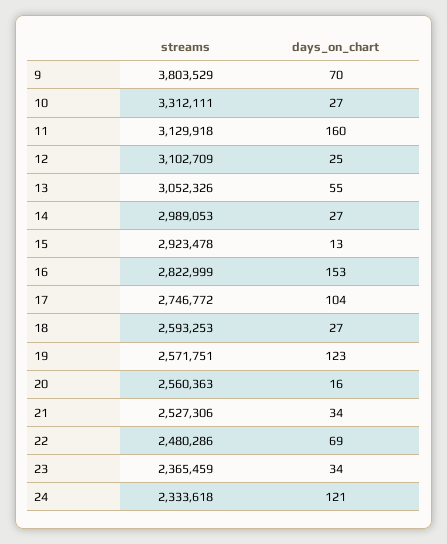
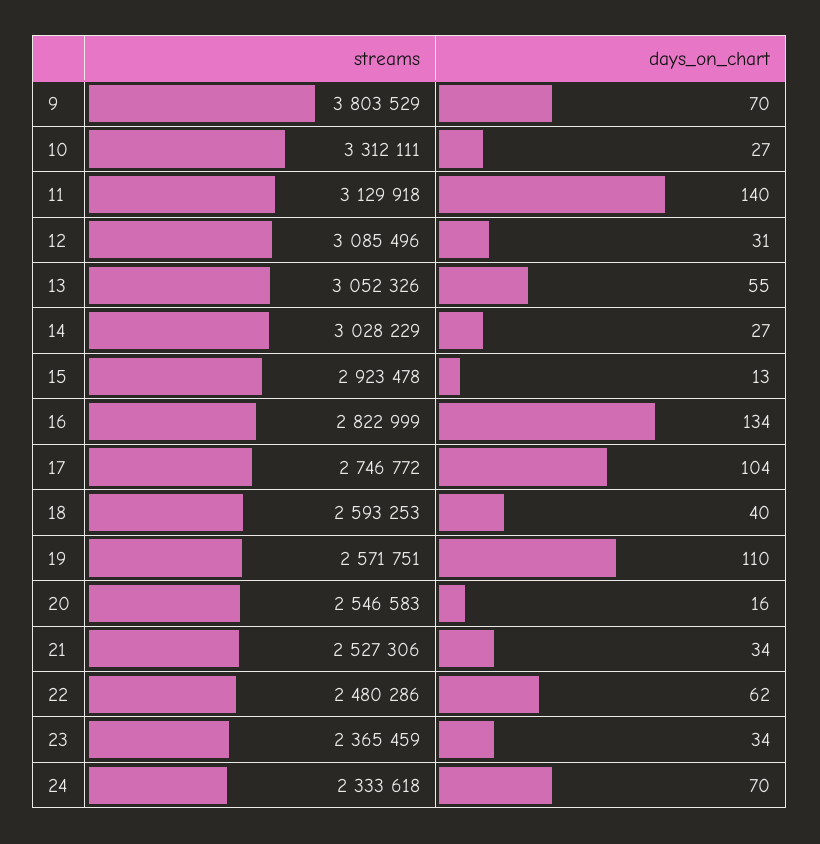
days_on_chart, 11: 160 -> 140
streams, 12: 3102709 -> 3085496
days_on_chart, 12: 25 -> 31
streams, 14: 2989053 -> 3028229
days_on_chart, 16: 153 -> 134
days_on_chart, 18: 27 -> 40
days_on_chart, 19: 123 -> 110
streams, 20: 2560363 -> 2546583
days_on_chart, 22: 69 -> 62
days_on_chart, 24: 121 -> 70

